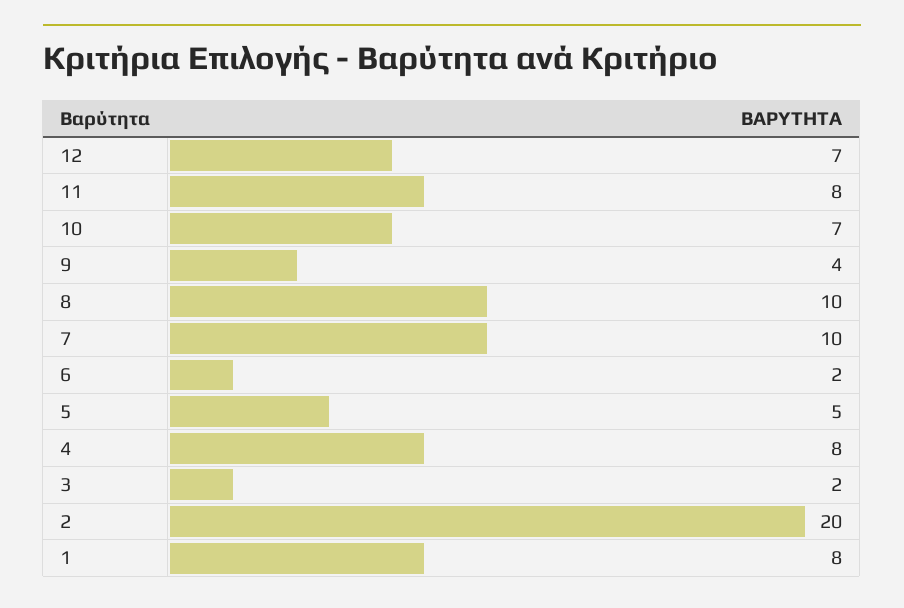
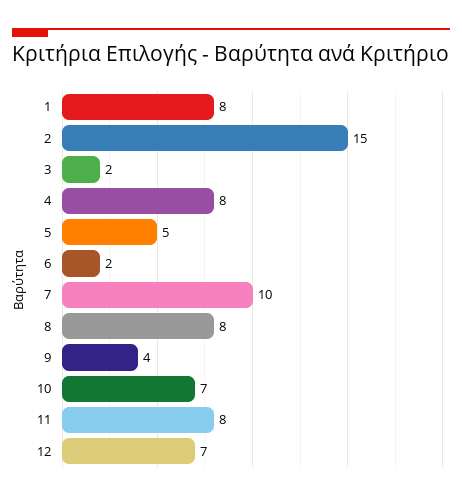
8: 10 -> 8
2: 20 -> 15

